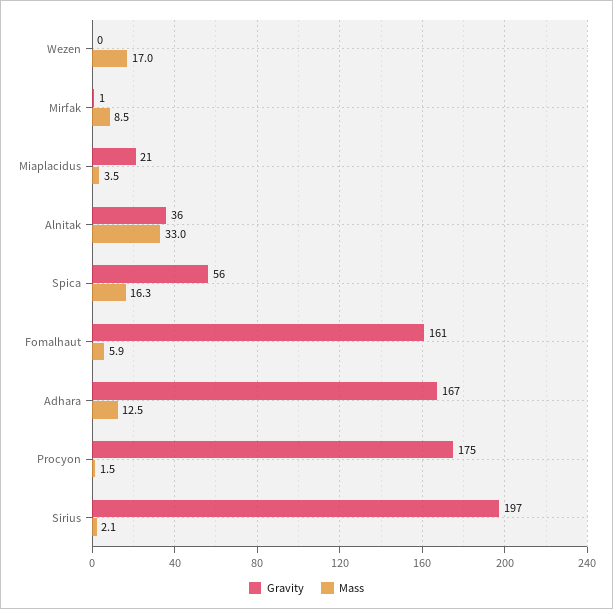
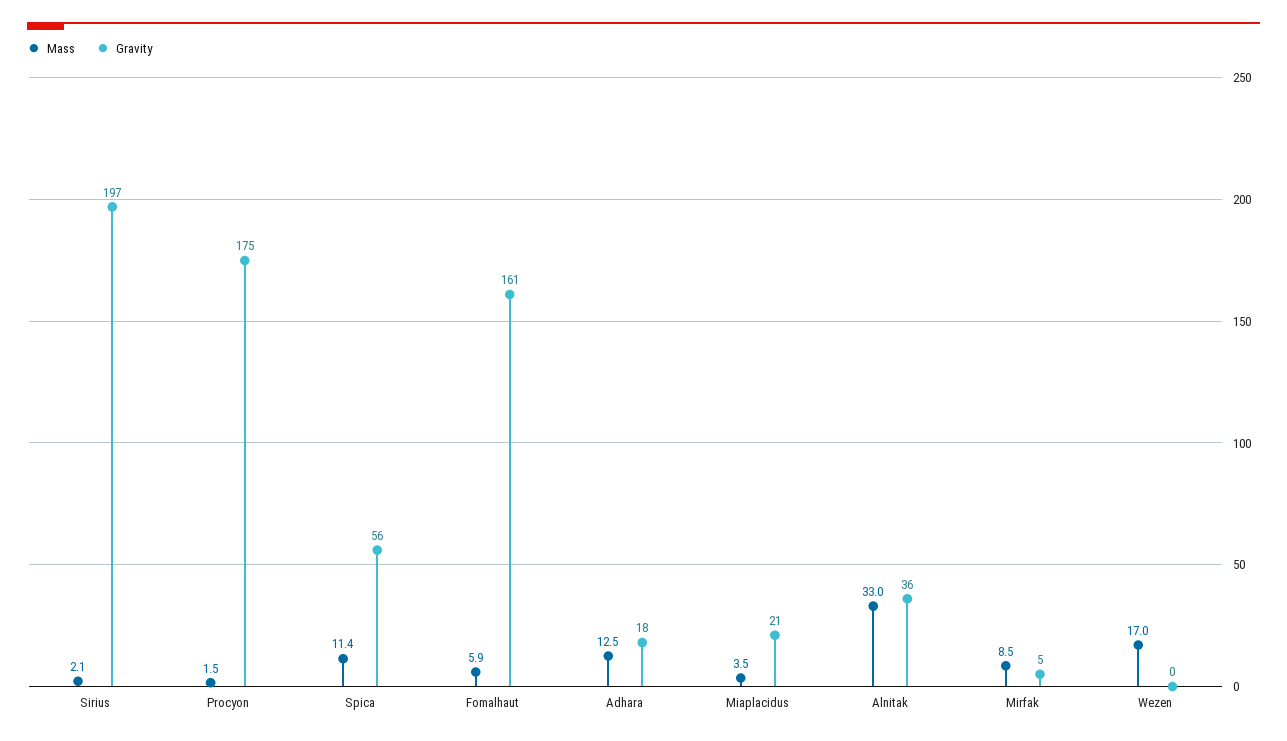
Gravity, Mirfak: 1 -> 5
Mass, Spica: 16.3 -> 11.4
Gravity, Adhara: 167 -> 18

